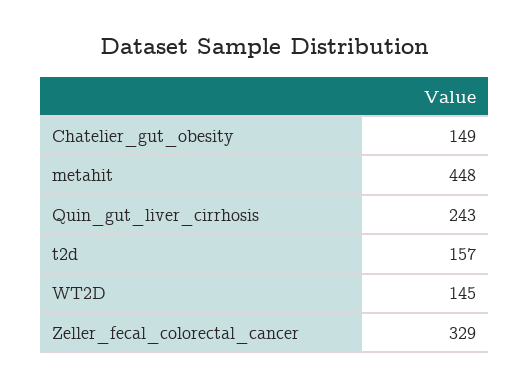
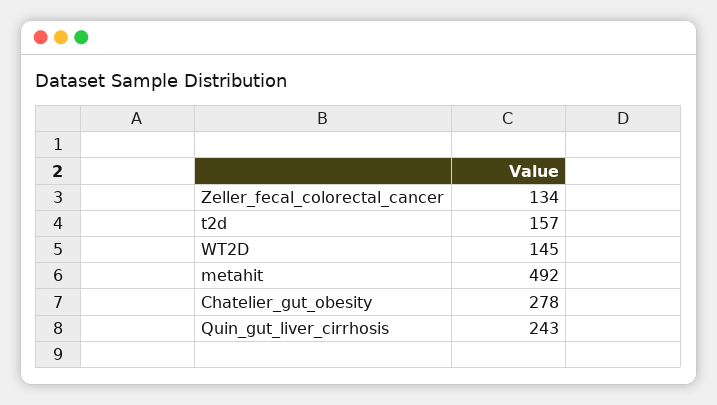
Chatelier_gut_obesity: 149 -> 278
metahit: 448 -> 492
Zeller_fecal_colorectal_cancer: 329 -> 134

